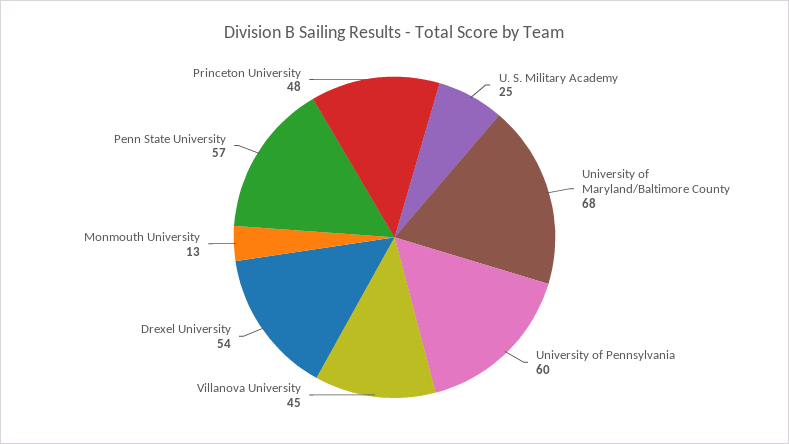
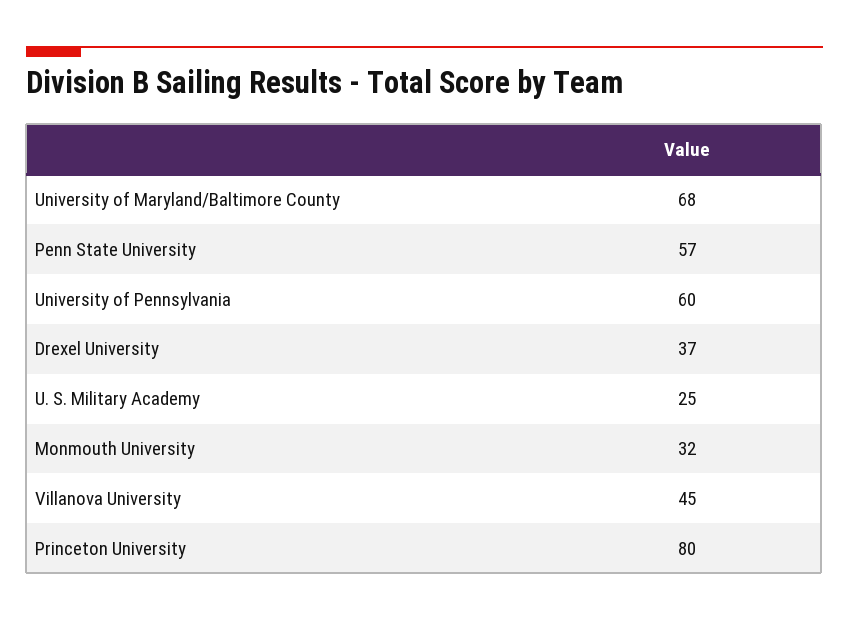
Drexel University: 54 -> 37
Monmouth University: 13 -> 32
Princeton University: 48 -> 80

